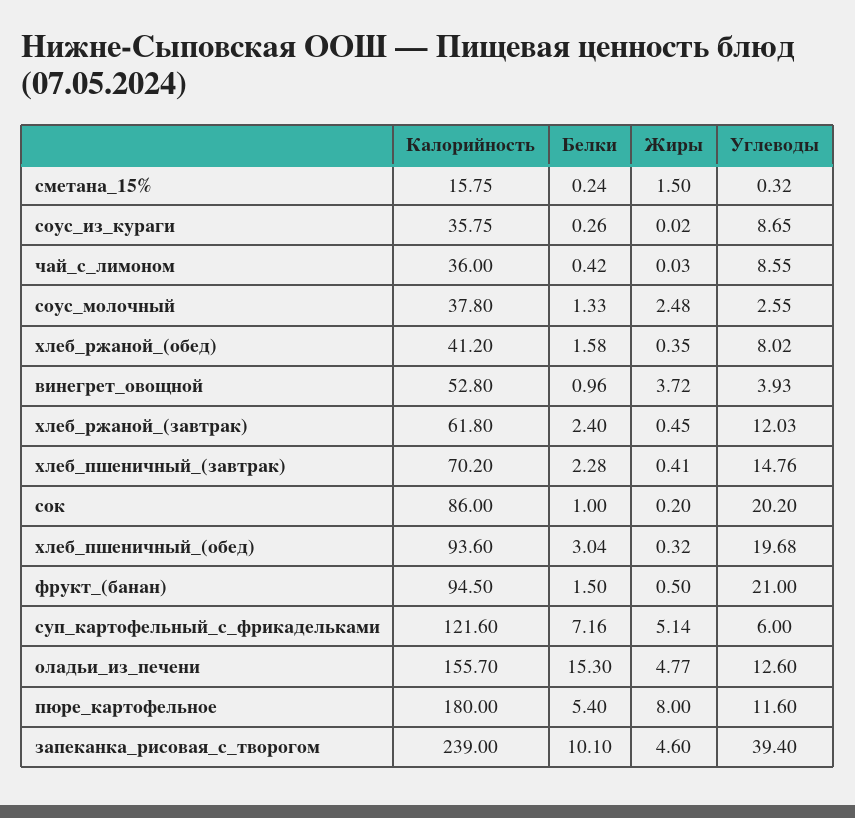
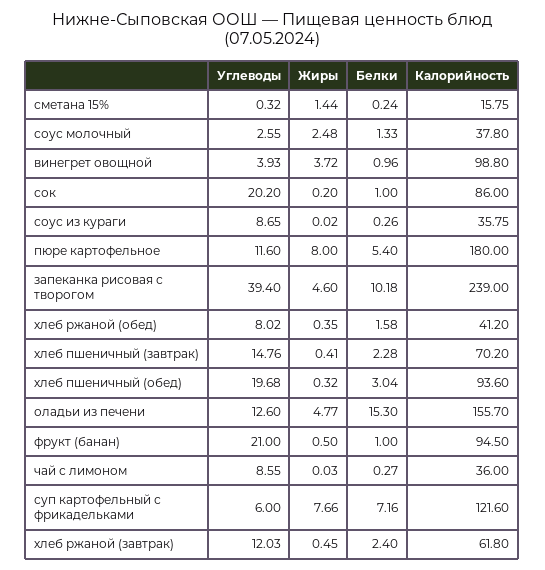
Жиры, сметана_15%: 1.5 -> 1.44
Белки, чай_с_лимоном: 0.42 -> 0.27
Калорийность, винегрет_овощной: 52.8 -> 98.8
Белки, фрукт_(банан): 1.5 -> 1
Жиры, суп_картофельный_с_фрикадельками: 5.14 -> 7.66
Белки, запеканка_рисовая_с_творогом: 10.1 -> 10.18

